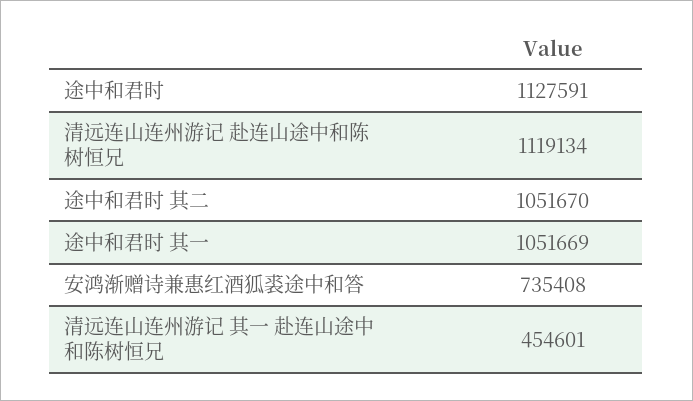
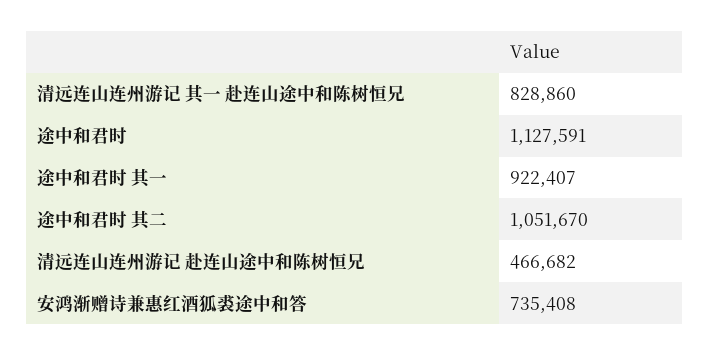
清远连山连州游记 赴连山途中和陈树恒兄: 1119134 -> 466682
途中和君时 其一: 1051669 -> 922407
清远连山连州游记 其一 赴连山途中和陈树恒兄: 454601 -> 828860

